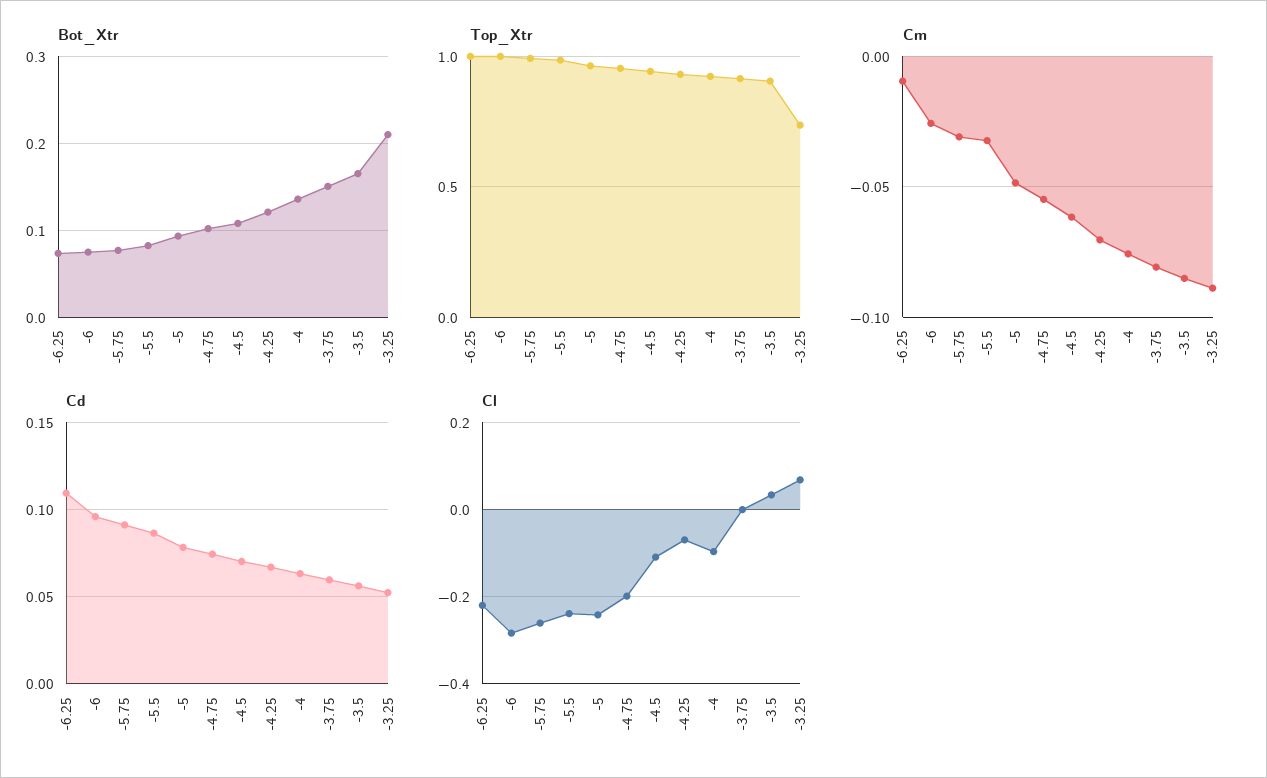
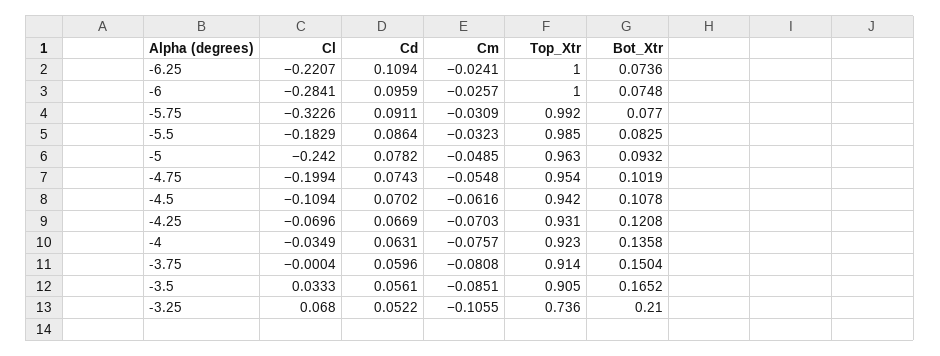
Cm, -6.25: -0.01 -> -0.0241
Cm, -3.25: -0.09 -> -0.1055
Cl, -5.75: -0.26 -> -0.3226
Cl, -5.5: -0.24 -> -0.1829
Cl, -4: -0.1 -> -0.0349

